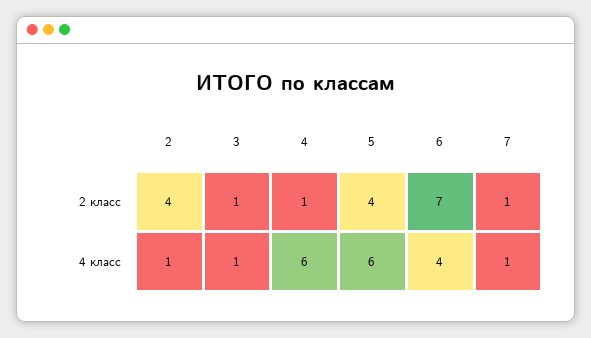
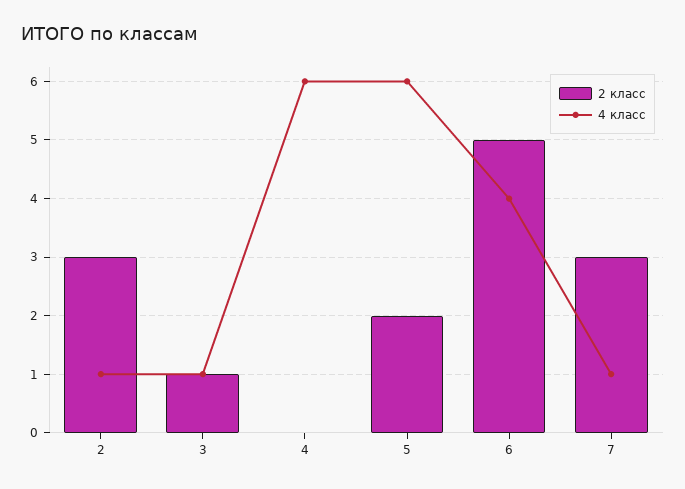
2 класс, 2: 4 -> 3
2 класс, 4: 1 -> 0
2 класс, 5: 4 -> 2
2 класс, 6: 7 -> 5
2 класс, 7: 1 -> 3

